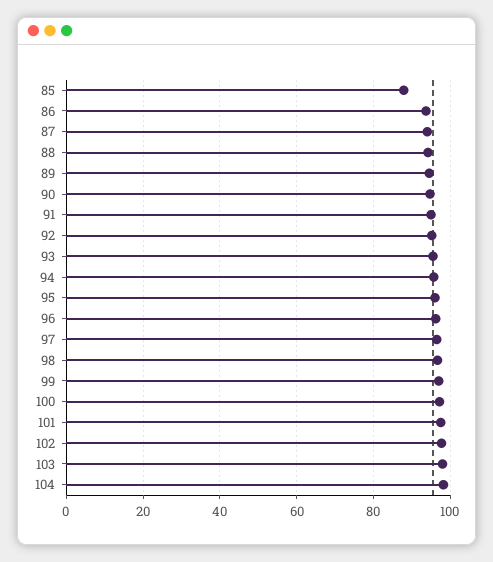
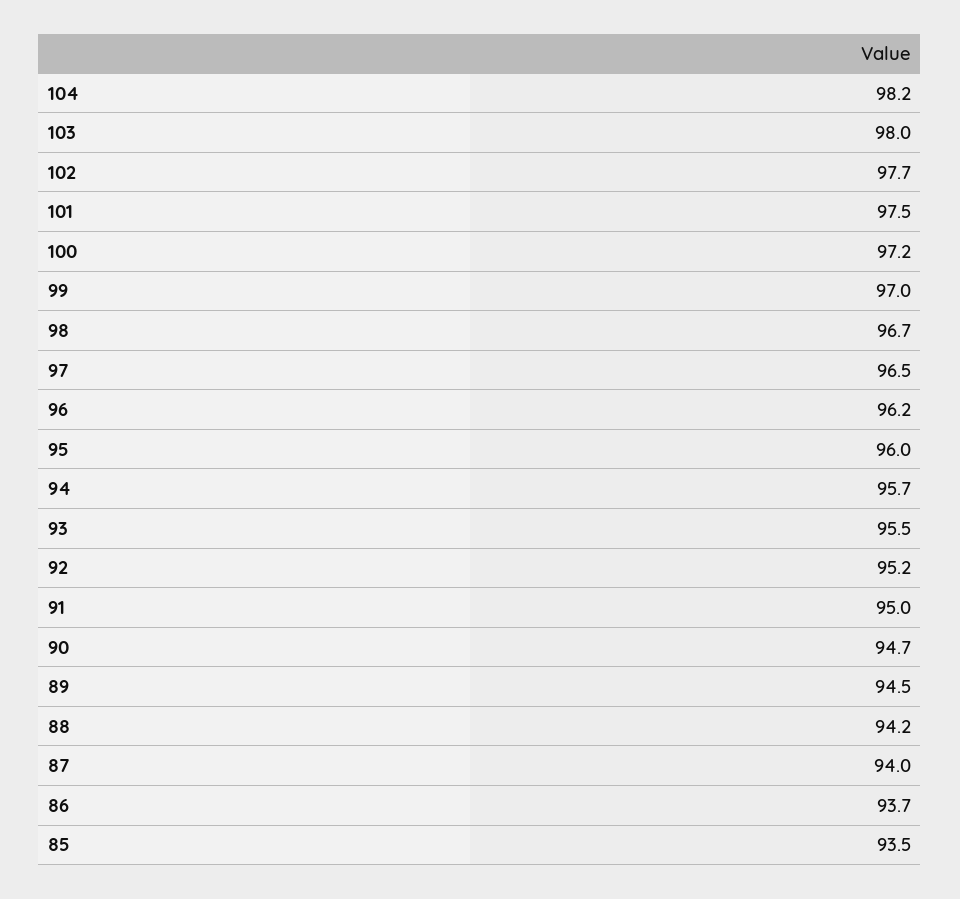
85: 88 -> 93.5

